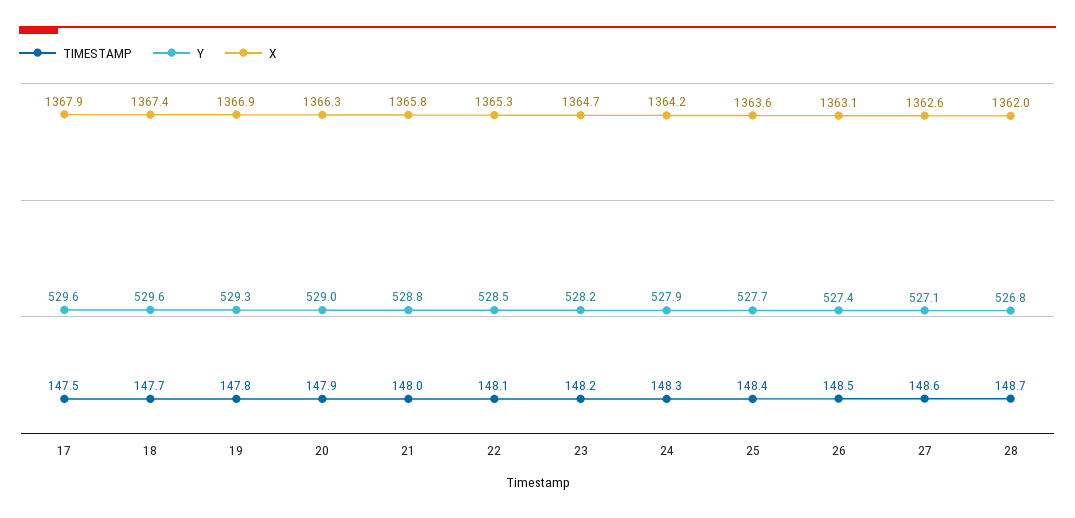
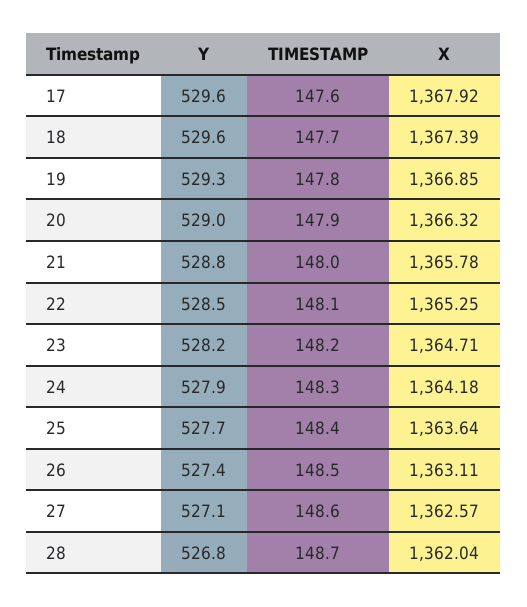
TIMESTAMP, 17: 147.5 -> 147.6

